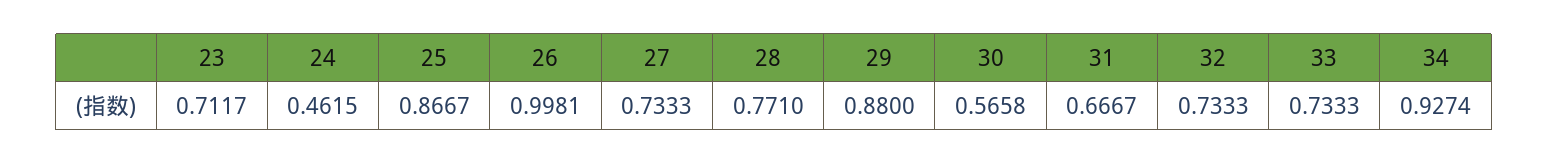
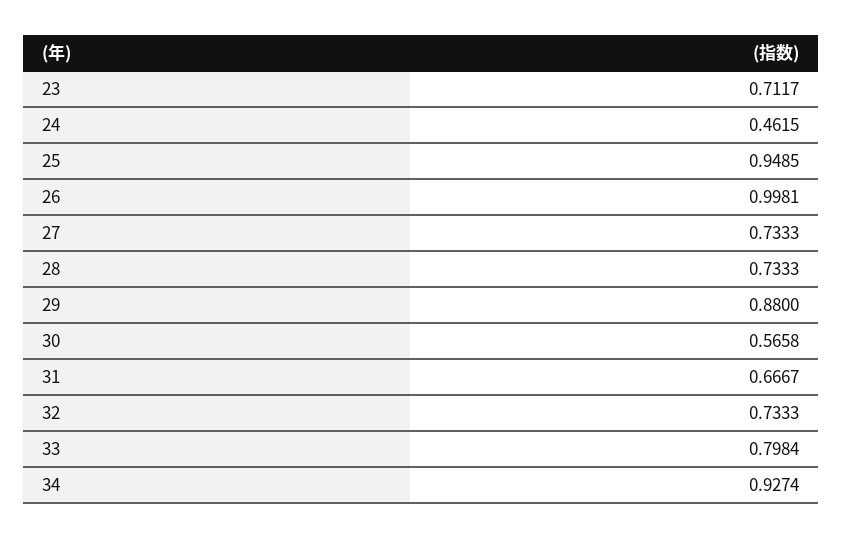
25: 0.8667 -> 0.9485
28: 0.771 -> 0.7333
33: 0.7333 -> 0.7984

